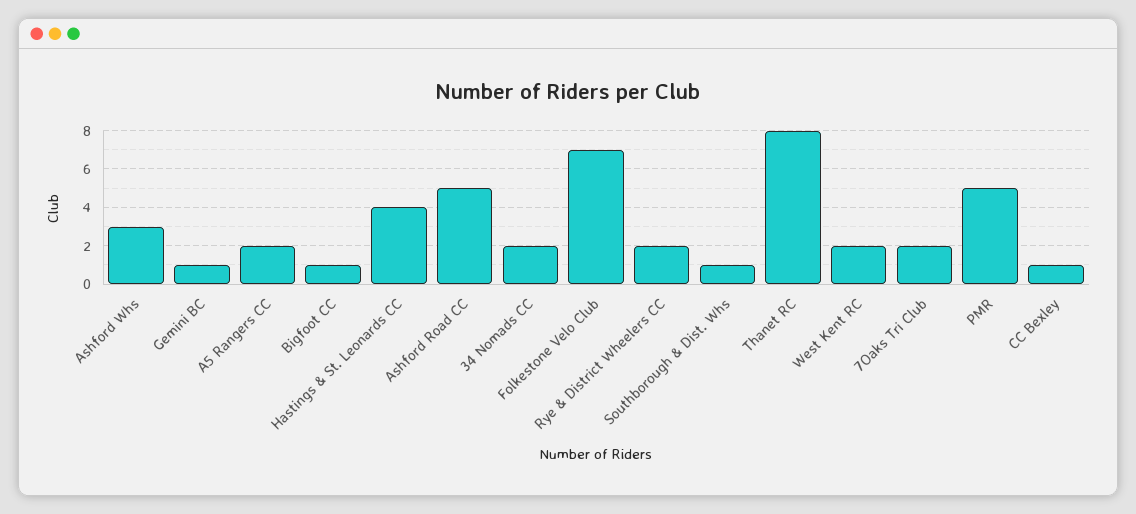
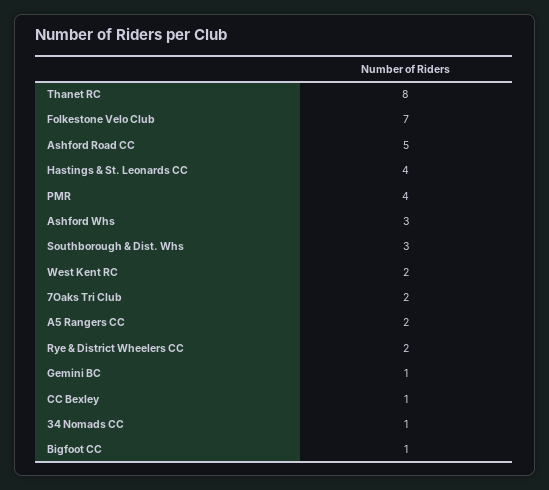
34 Nomads CC: 2 -> 1
Southborough & Dist. Whs: 1 -> 3
PMR: 5 -> 4

